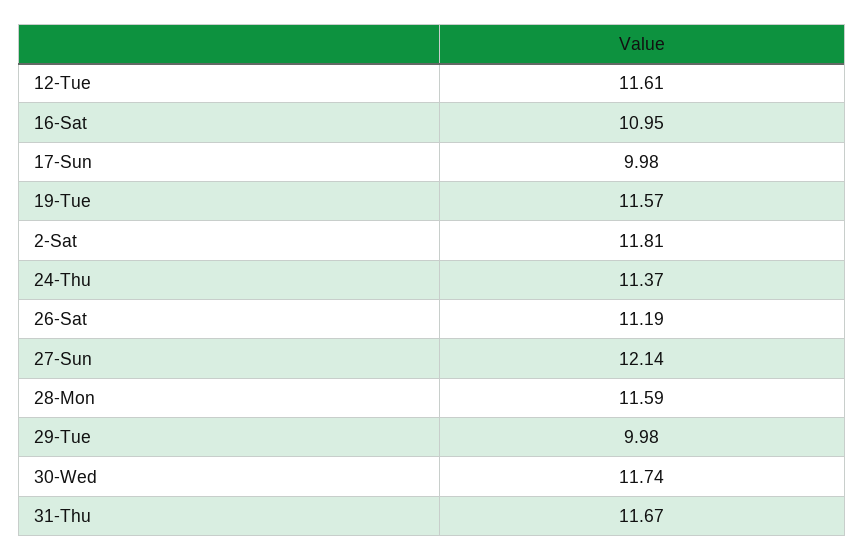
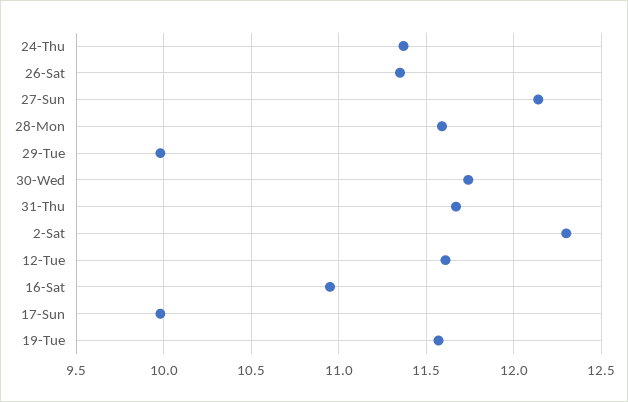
2-Sat: 11.81 -> 12.3
26-Sat: 11.19 -> 11.35

